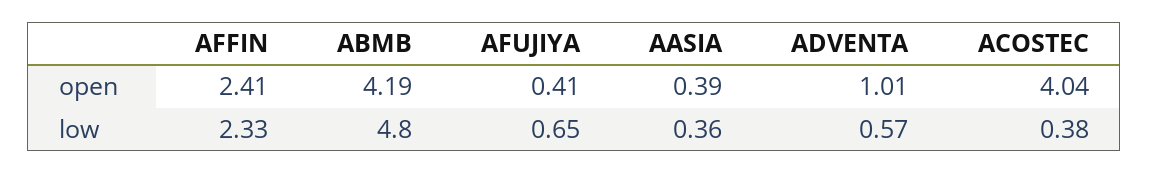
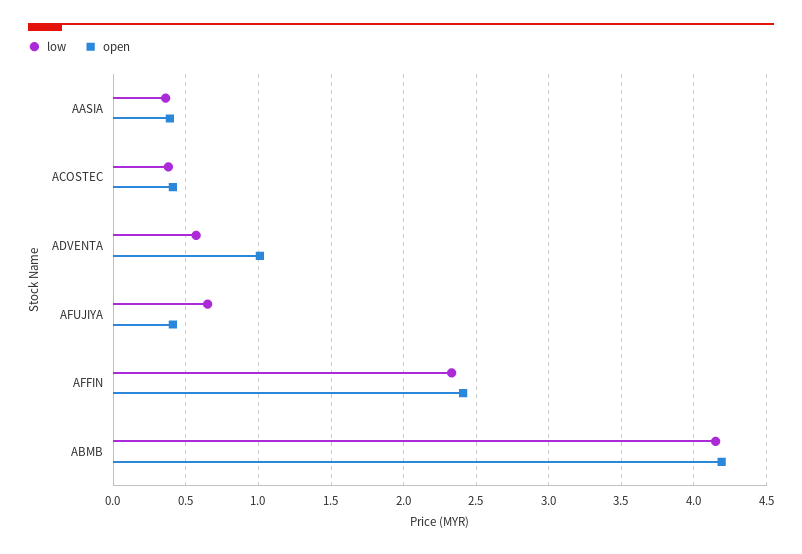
open, ACOSTEC: 4.04 -> 0.4
low, ABMB: 4.8 -> 4.15

